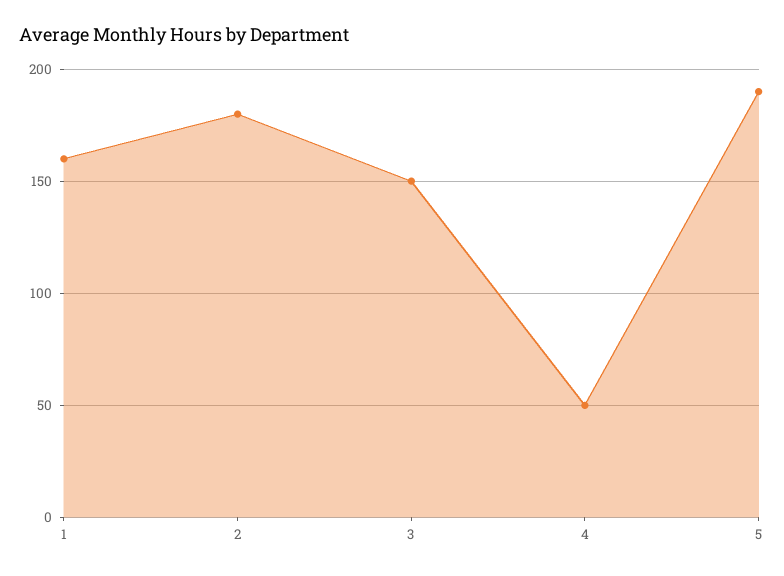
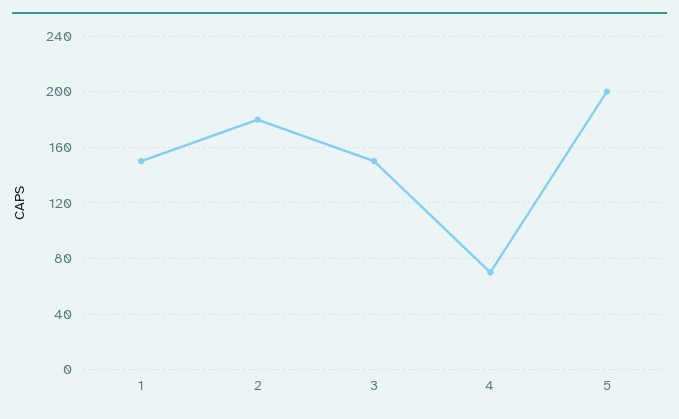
1: 160 -> 150
4: 50 -> 70
5: 190 -> 200

